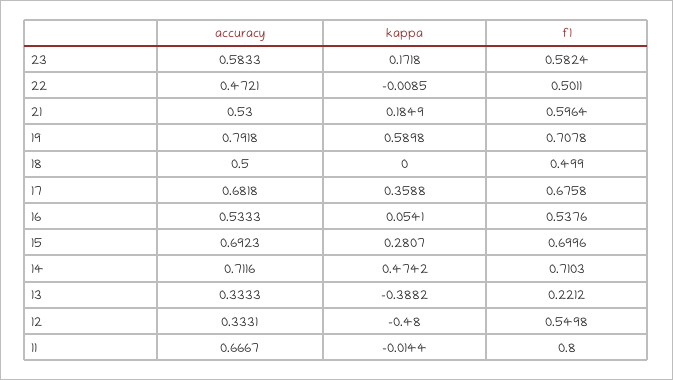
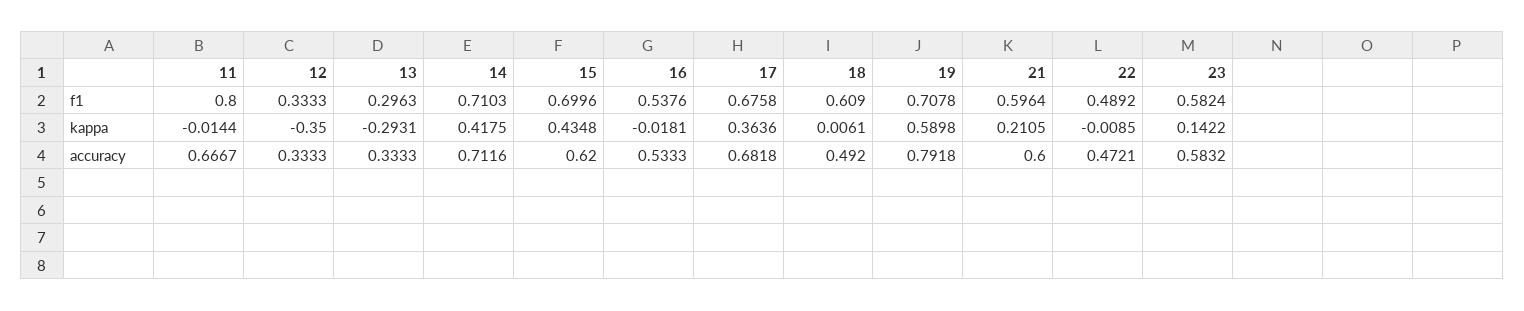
accuracy, 23: 0.5833 -> 0.5832
kappa, 23: 0.1718 -> 0.1422
f1, 22: 0.5011 -> 0.4892
accuracy, 21: 0.53 -> 0.6
kappa, 21: 0.1849 -> 0.2105
accuracy, 18: 0.5 -> 0.492
kappa, 18: 0 -> 0.0061
f1, 18: 0.499 -> 0.609
kappa, 17: 0.3588 -> 0.3636
kappa, 16: 0.0541 -> -0.0181
accuracy, 15: 0.6923 -> 0.62
kappa, 15: 0.2807 -> 0.4348
kappa, 14: 0.4742 -> 0.4175
kappa, 13: -0.3882 -> -0.2931
f1, 13: 0.2212 -> 0.2963
accuracy, 12: 0.3331 -> 0.3333
kappa, 12: -0.48 -> -0.35
f1, 12: 0.5498 -> 0.3333

